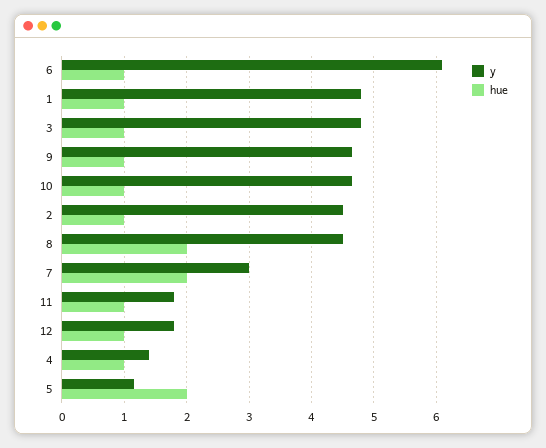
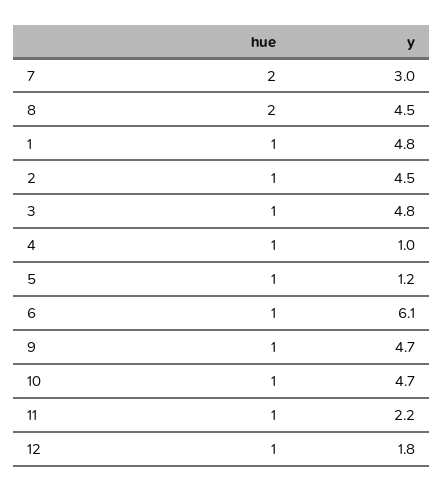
y, 11: 1.8 -> 2.2
y, 4: 1.4 -> 1
hue, 5: 2 -> 1

